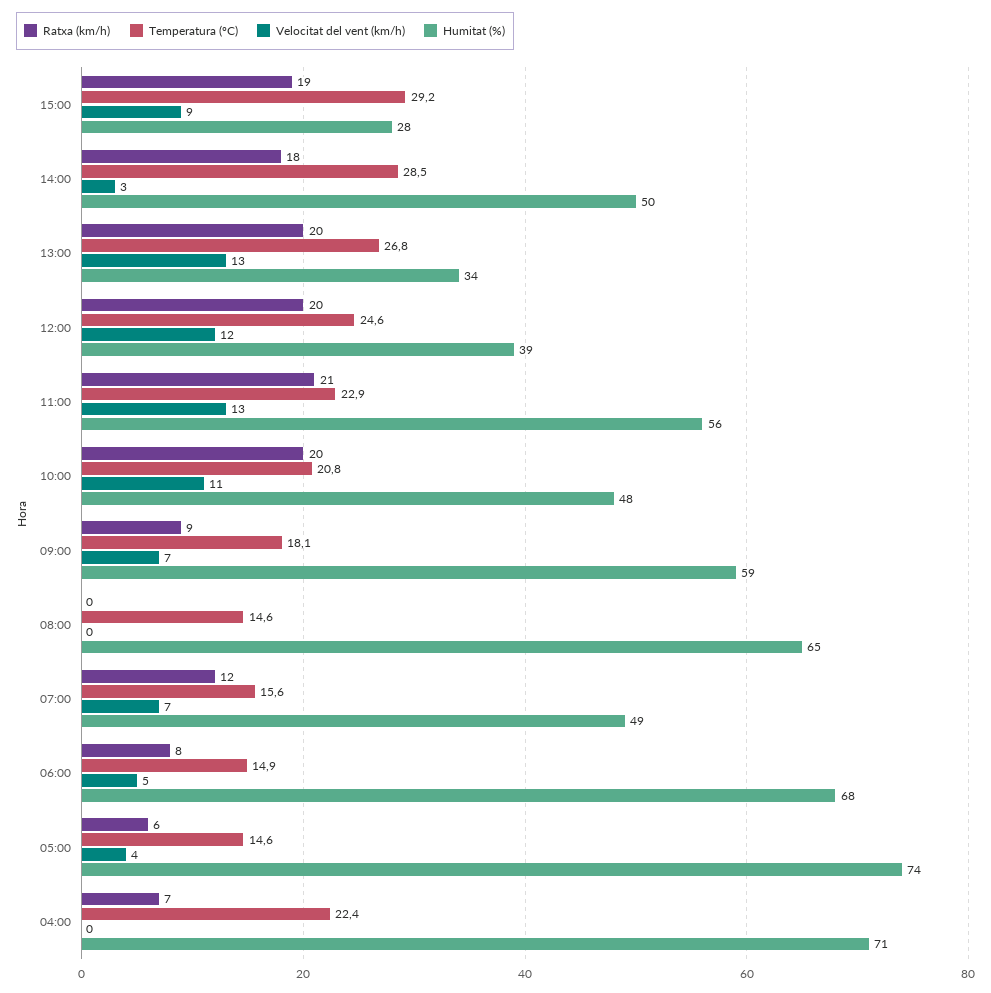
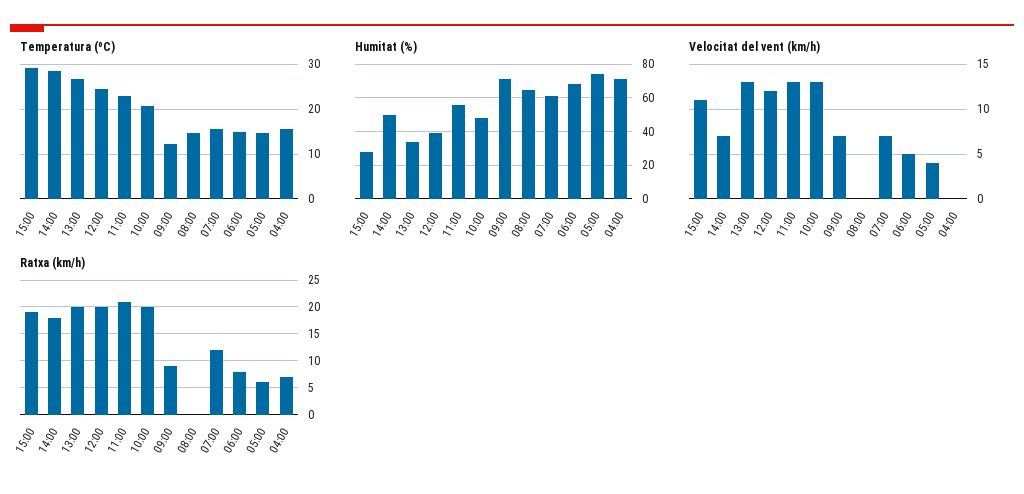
Velocitat del vent (km/h), 15:00: 9 -> 11
Velocitat del vent (km/h), 14:00: 3 -> 7
Velocitat del vent (km/h), 10:00: 11 -> 13
Temperatura (ºC), 09:00: 18.1 -> 12
Humitat (%), 09:00: 59 -> 70
Humitat (%), 07:00: 49 -> 60
Temperatura (ºC), 04:00: 22.4 -> 16

